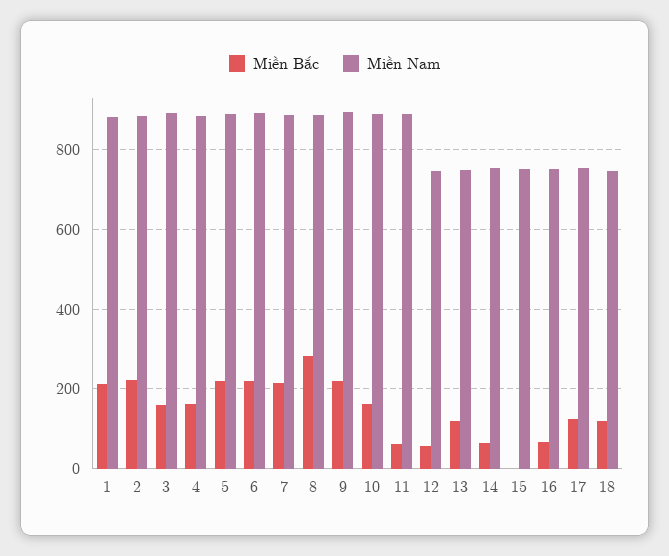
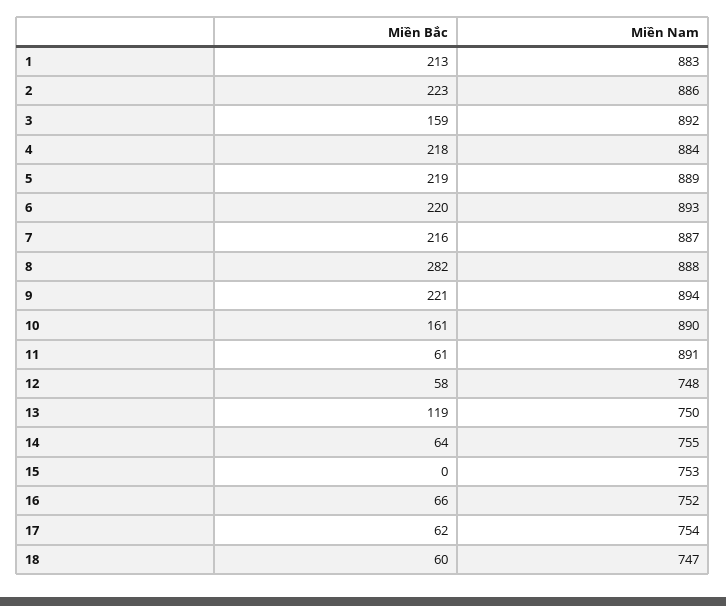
Miền Bắc, 4: 160 -> 218
Miền Bắc, 17: 120 -> 62
Miền Bắc, 18: 120 -> 60

